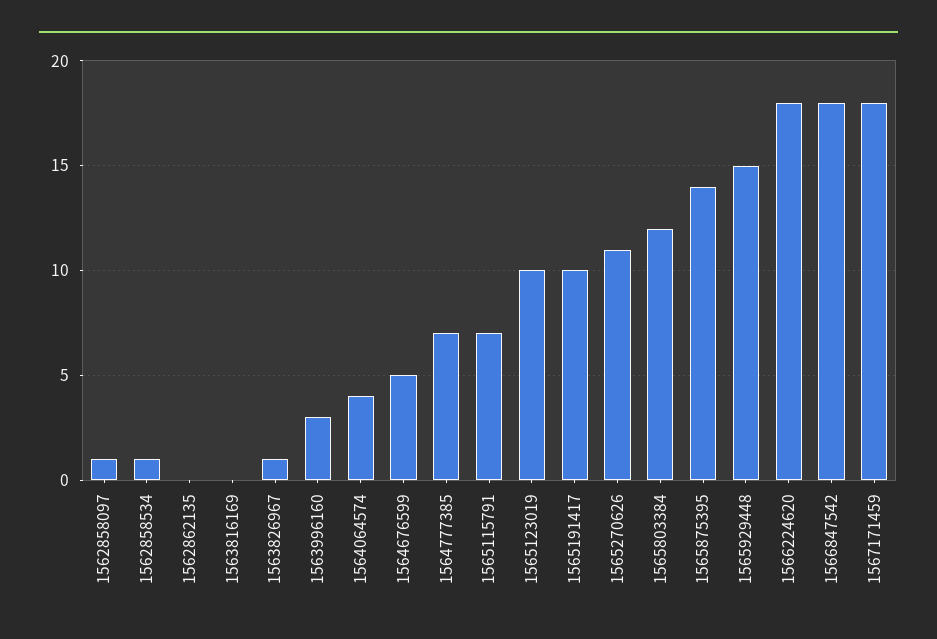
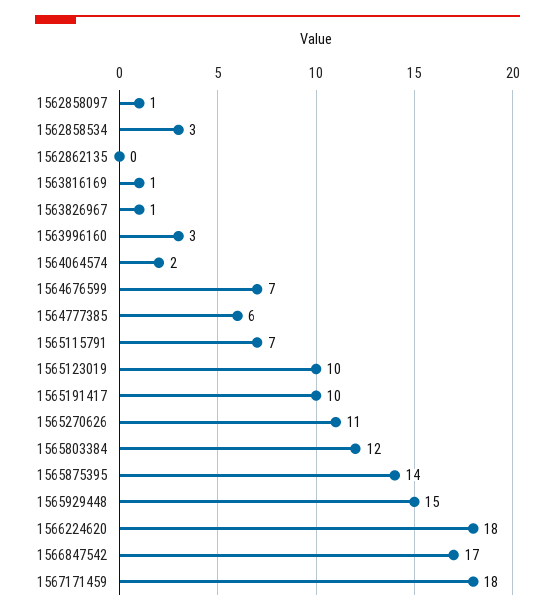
1562858534: 1 -> 3
1563816169: 0 -> 1
1564064574: 4 -> 2
1564676599: 5 -> 7
1564777385: 7 -> 6
1566847542: 18 -> 17

